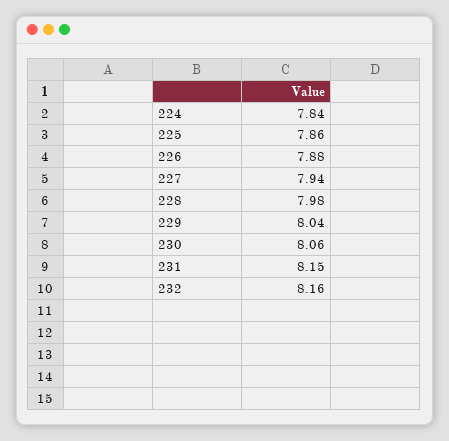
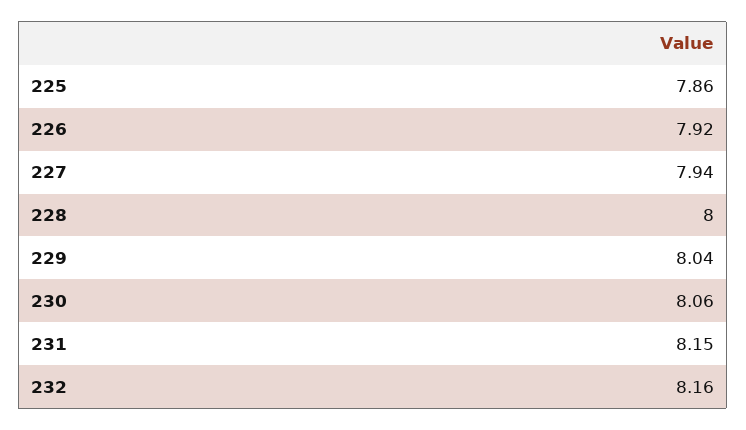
224: 7.84 -> none
226: 7.88 -> 7.92
228: 7.98 -> 8

